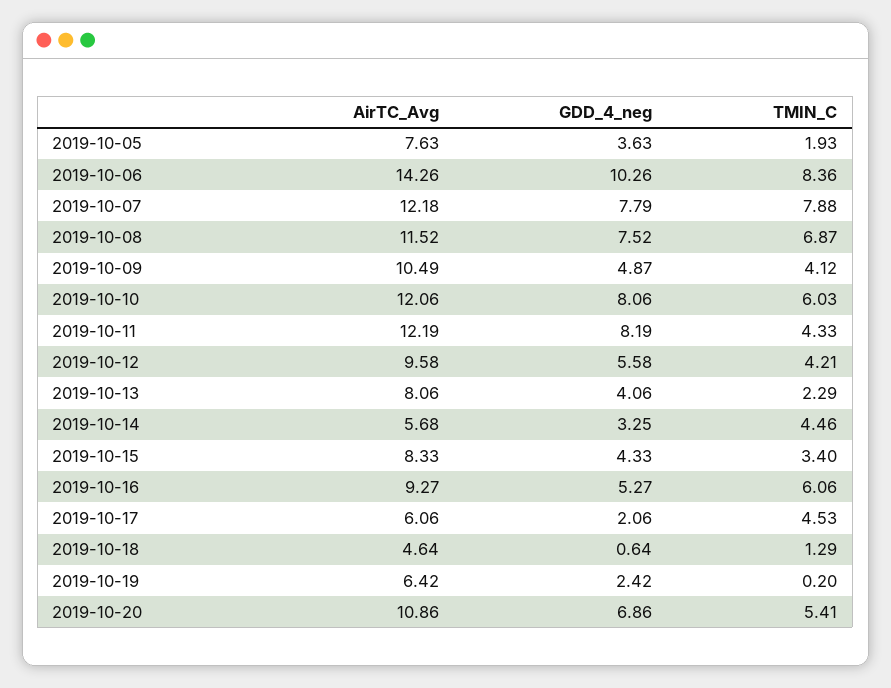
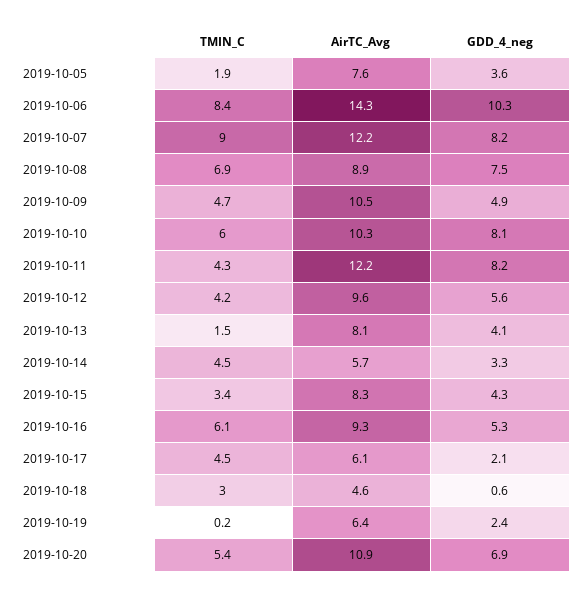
GDD_4_neg, 2019-10-07: 7.79 -> 8.2
TMIN_C, 2019-10-07: 7.88 -> 9
AirTC_Avg, 2019-10-08: 11.52 -> 8.9
TMIN_C, 2019-10-09: 4.12 -> 4.7
AirTC_Avg, 2019-10-10: 12.06 -> 10.3
TMIN_C, 2019-10-13: 2.29 -> 1.5
TMIN_C, 2019-10-18: 1.29 -> 3

